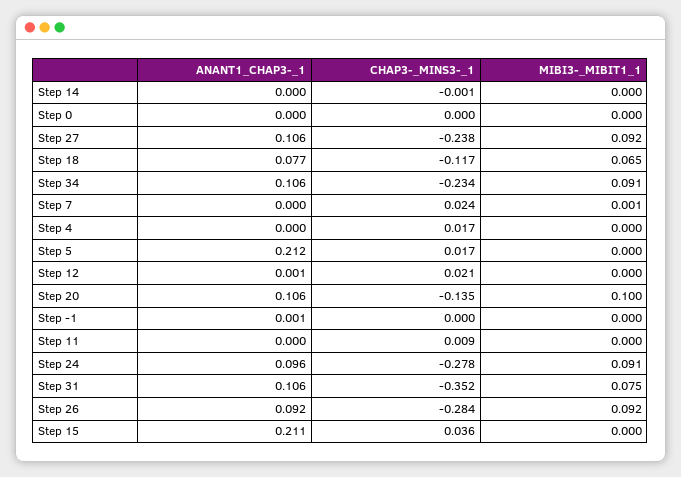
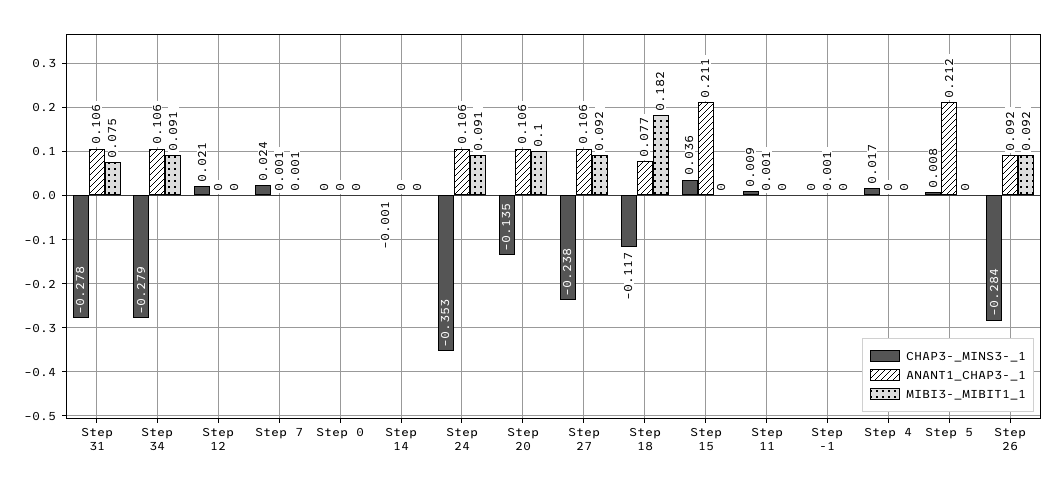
MIBI3-_MIBIT1_1, Step 18: 0.065 -> 0.182
CHAP3-_MINS3-_1, Step 34: -0.234 -> -0.279
ANANT1_CHAP3-_1, Step 7: 0 -> 0.001
CHAP3-_MINS3-_1, Step 5: 0.017 -> 0.008
ANANT1_CHAP3-_1, Step 12: 0.001 -> 0
ANANT1_CHAP3-_1, Step 11: 0 -> 0.001
ANANT1_CHAP3-_1, Step 24: 0.096 -> 0.106
CHAP3-_MINS3-_1, Step 24: -0.278 -> -0.353
CHAP3-_MINS3-_1, Step 31: -0.352 -> -0.278

